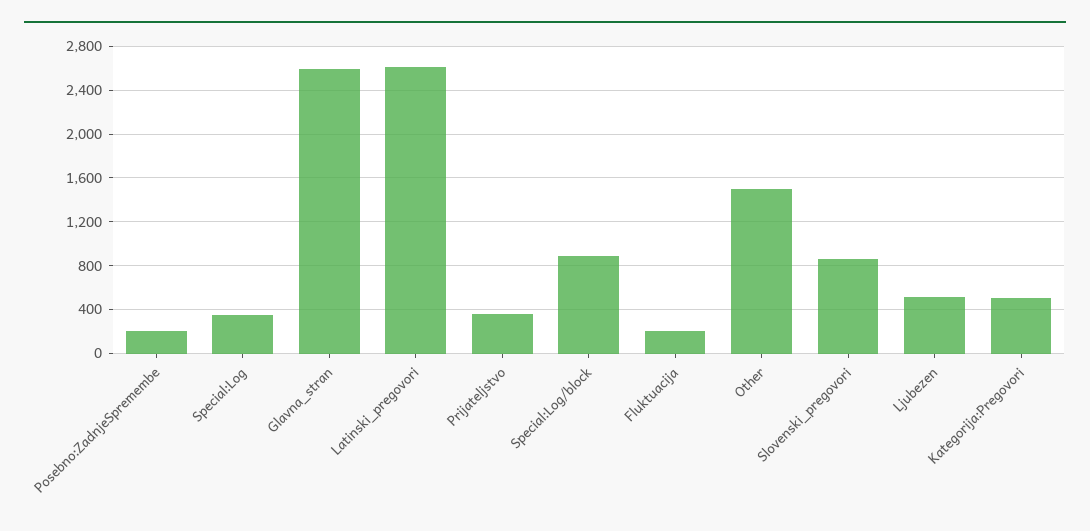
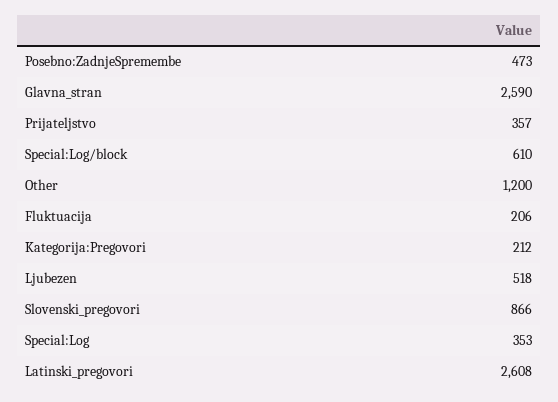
Posebno:ZadnjeSpremembe: 200 -> 473
Special:Log/block: 900 -> 610
Other: 1500 -> 1200
Kategorija:Pregovori: 500 -> 212

